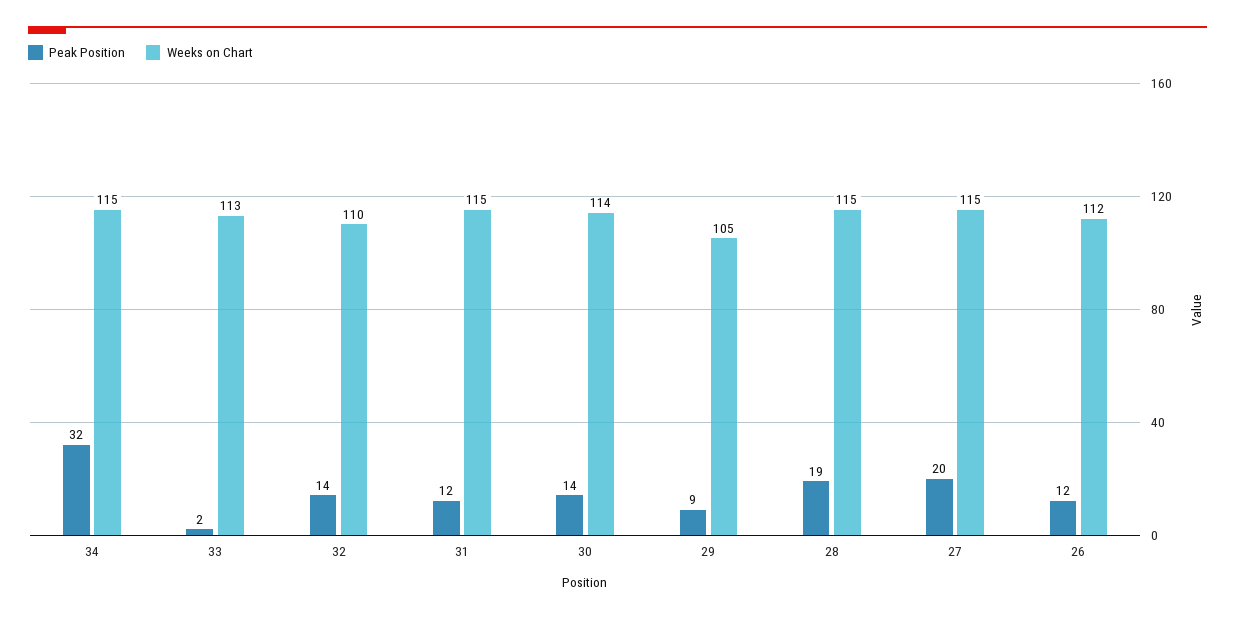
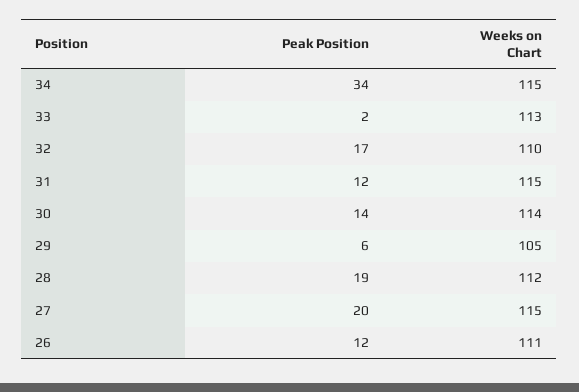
Peak Position, 34: 32 -> 34
Peak Position, 32: 14 -> 17
Peak Position, 29: 9 -> 6
Weeks on Chart, 28: 115 -> 112
Weeks on Chart, 26: 112 -> 111

